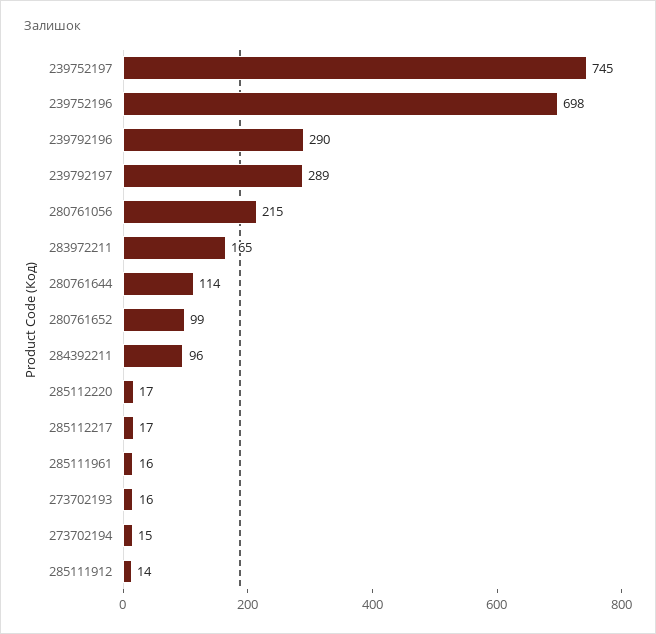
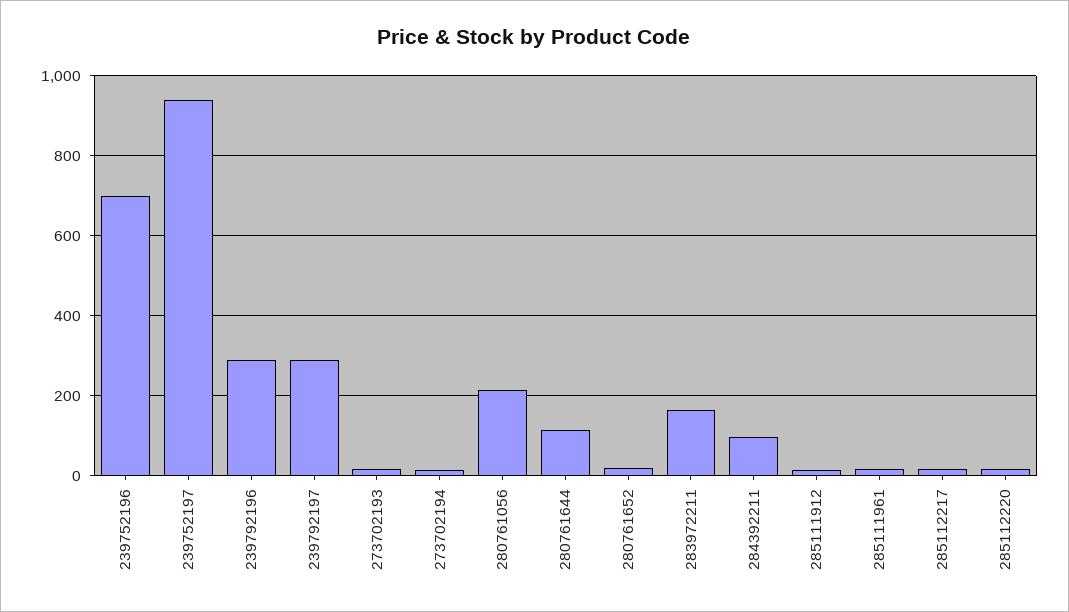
239752197: 745 -> 940
280761652: 99 -> 20

